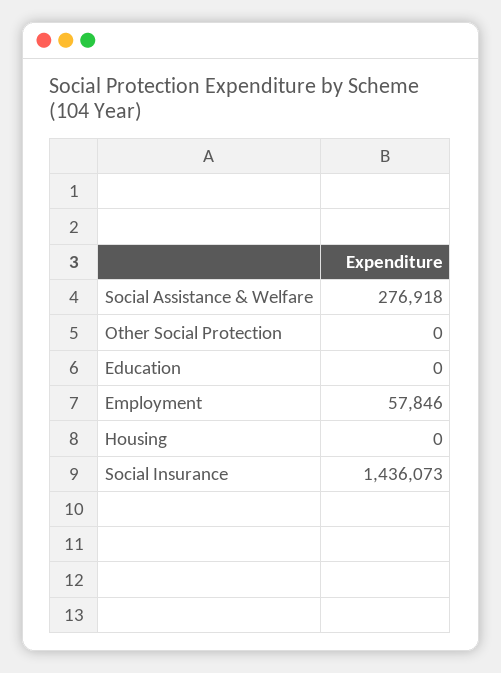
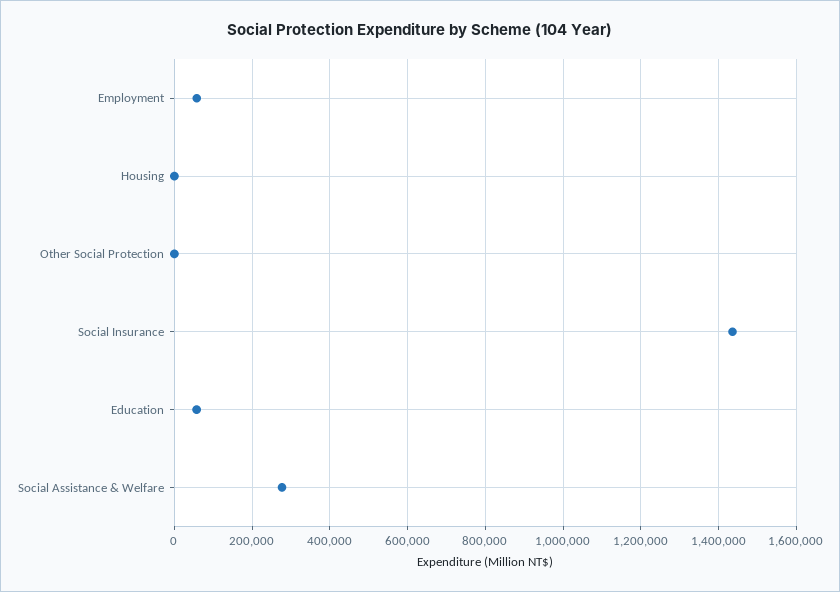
Education: 0 -> 60000

